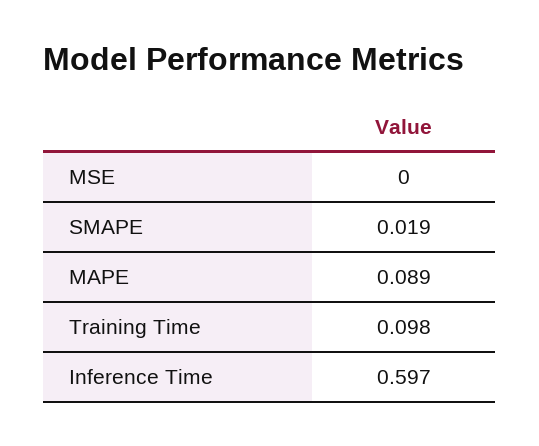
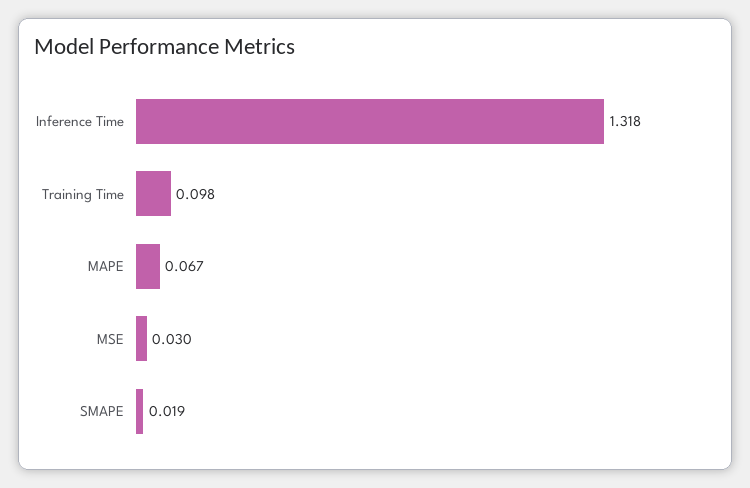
MSE: 0 -> 0.03
MAPE: 0.089 -> 0.067
Inference Time: 0.597 -> 1.318

